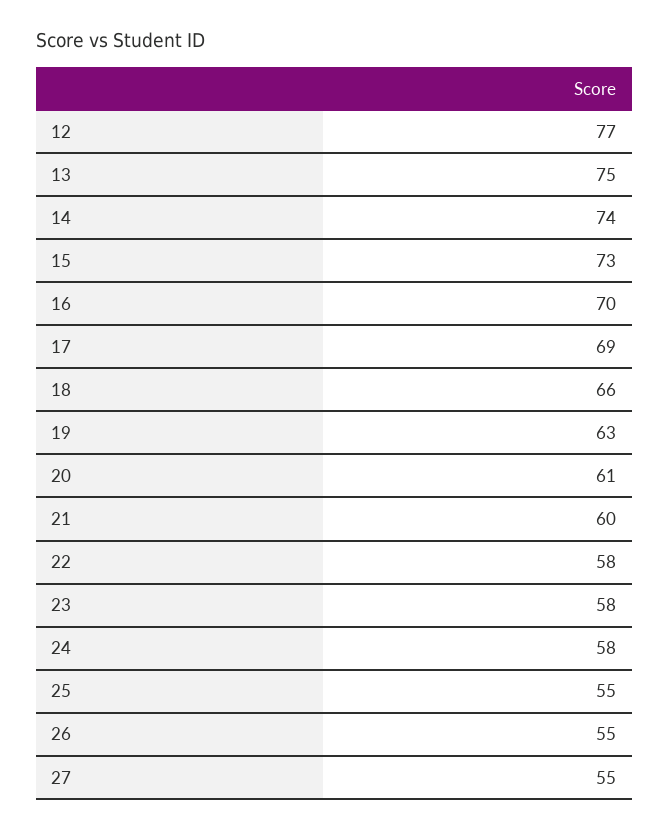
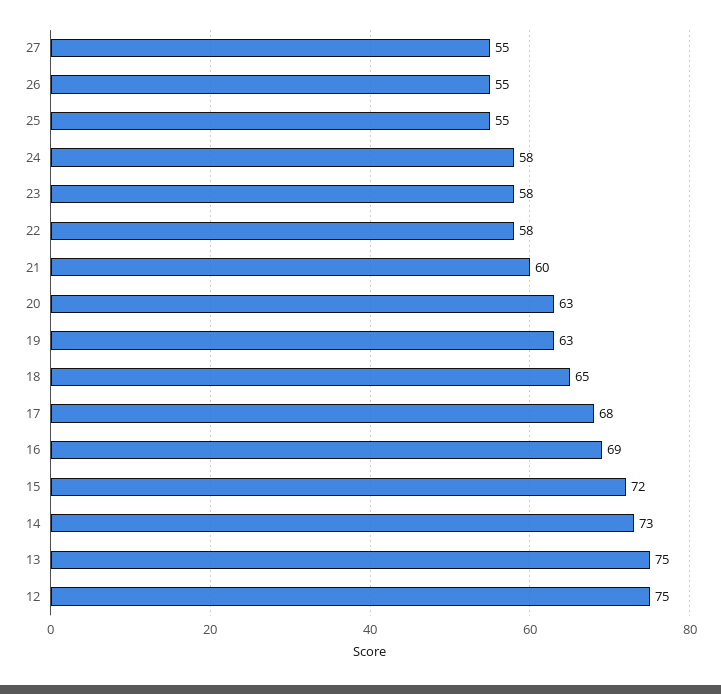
12: 77 -> 75
14: 74 -> 73
15: 73 -> 72
16: 70 -> 69
17: 69 -> 68
18: 66 -> 65
20: 61 -> 63

